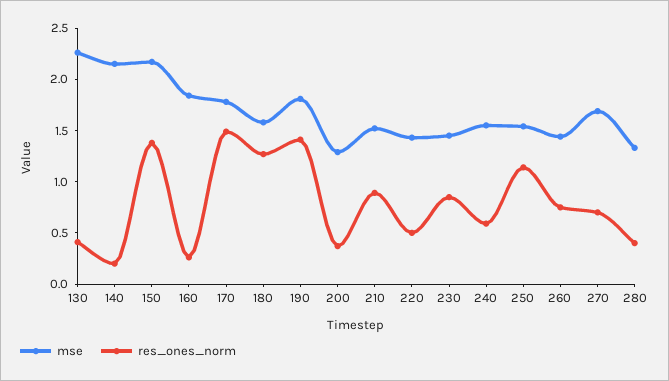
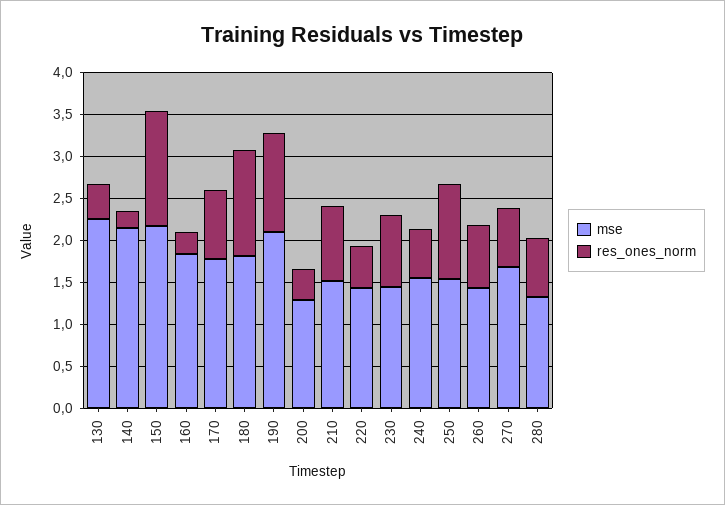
res_ones_norm, 170: 1.5 -> 0.8
mse, 180: 1.6 -> 1.8
mse, 190: 1.8 -> 2.1
res_ones_norm, 190: 1.4 -> 1.2
res_ones_norm, 280: 0.4 -> 0.7

